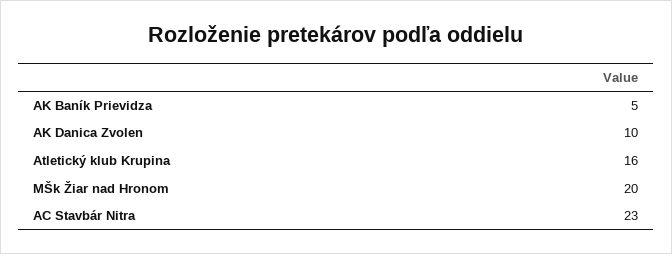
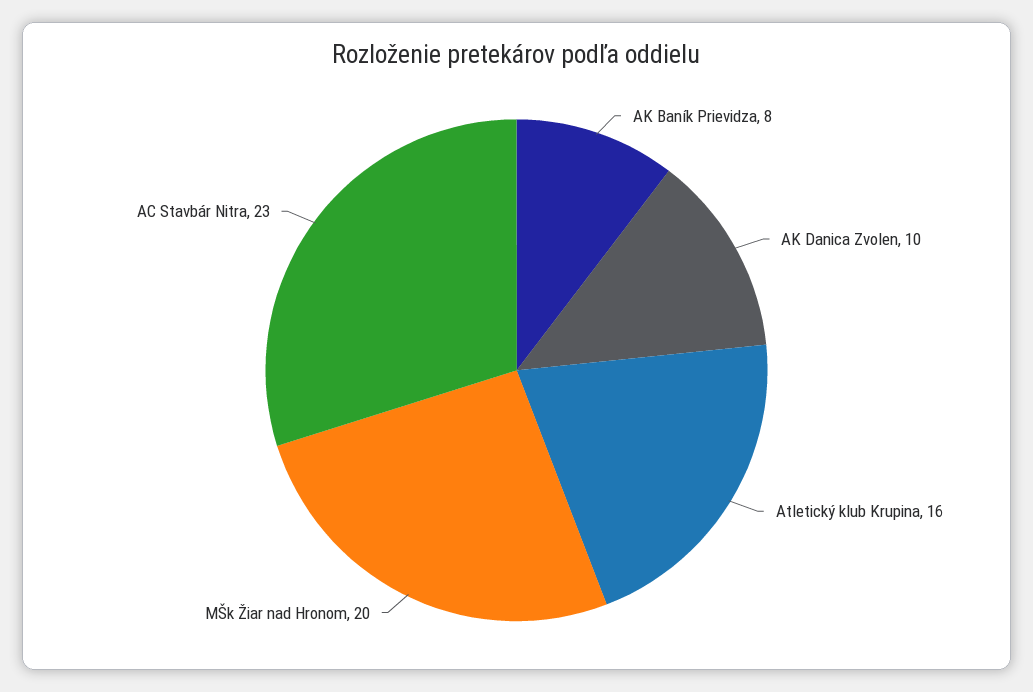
AK Baník Prievidza: 5 -> 8

